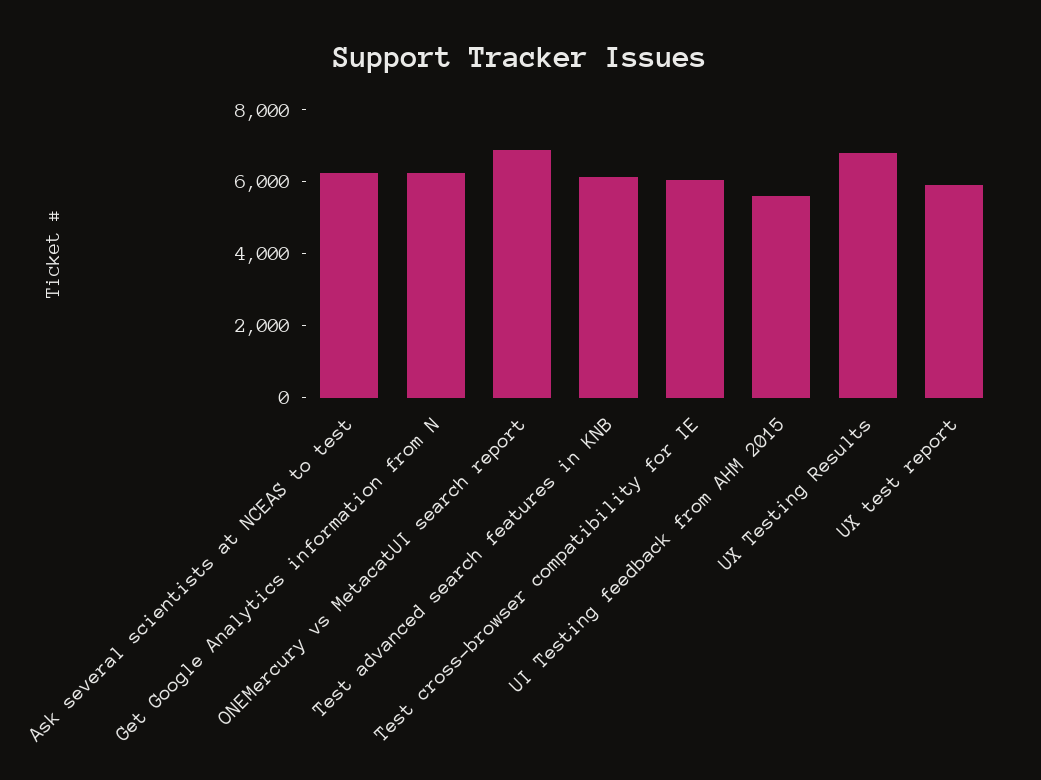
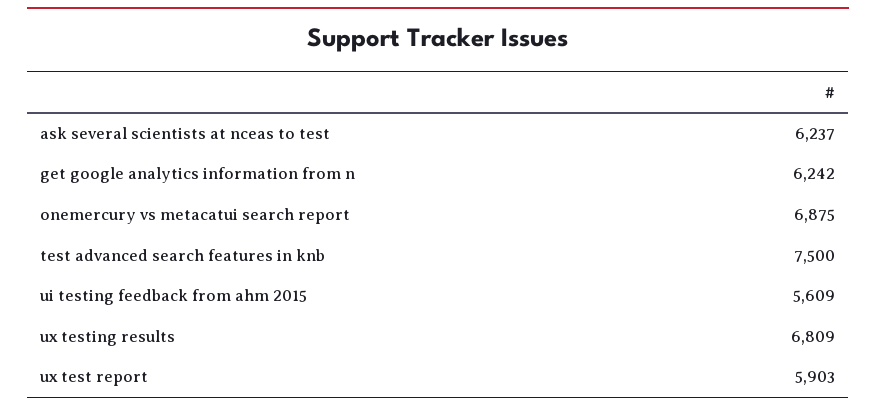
Test advanced search features in KNB: 6000 -> 7500
Test cross-browser compatibility for IE: 6000 -> none

